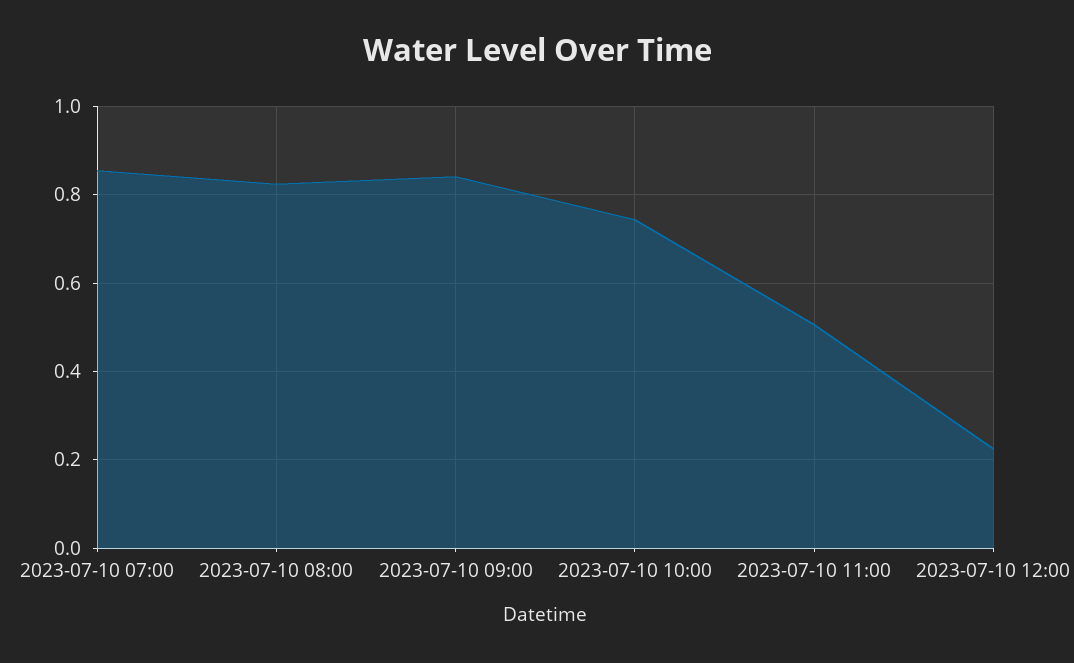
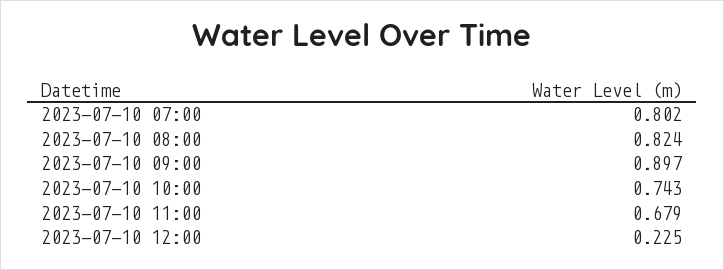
2023-07-10 07:00: 0.86 -> 0.802
2023-07-10 09:00: 0.84 -> 0.897
2023-07-10 11:00: 0.5 -> 0.679

